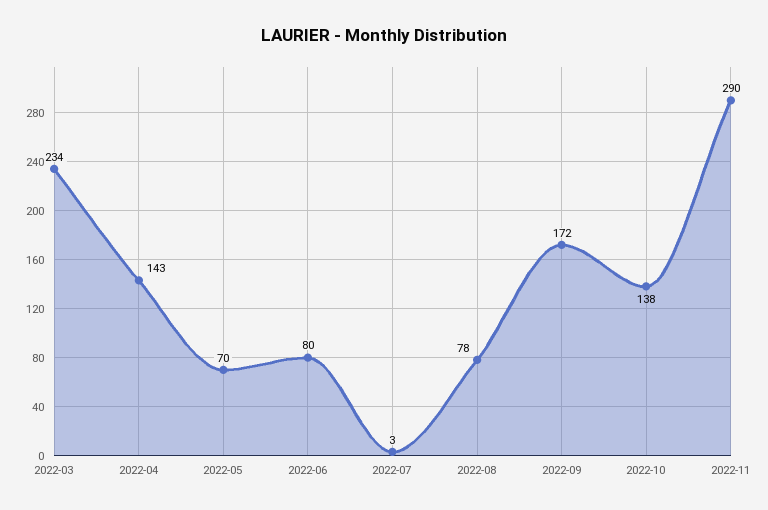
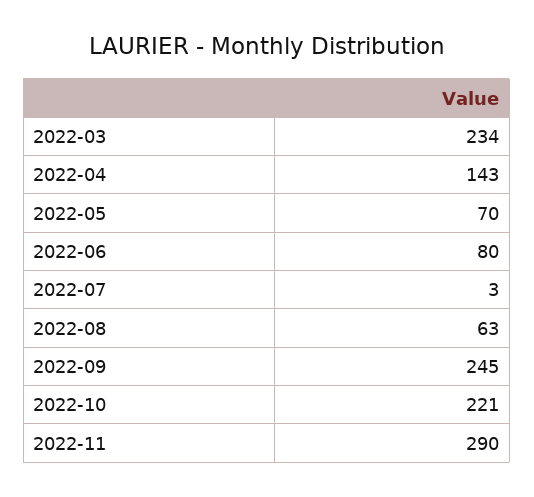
2022-08: 78 -> 63
2022-09: 172 -> 245
2022-10: 138 -> 221

